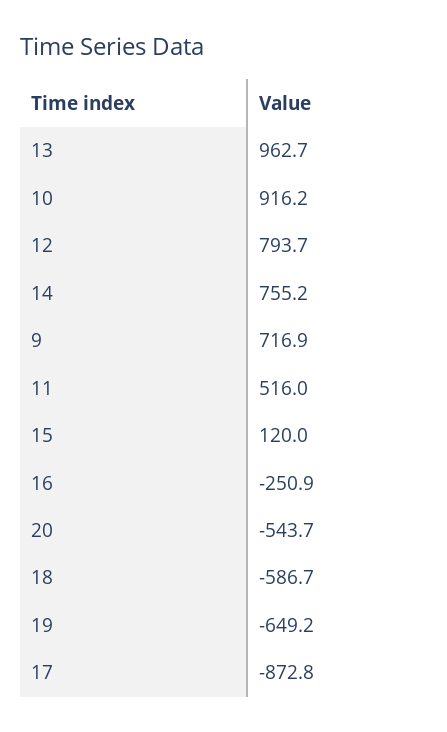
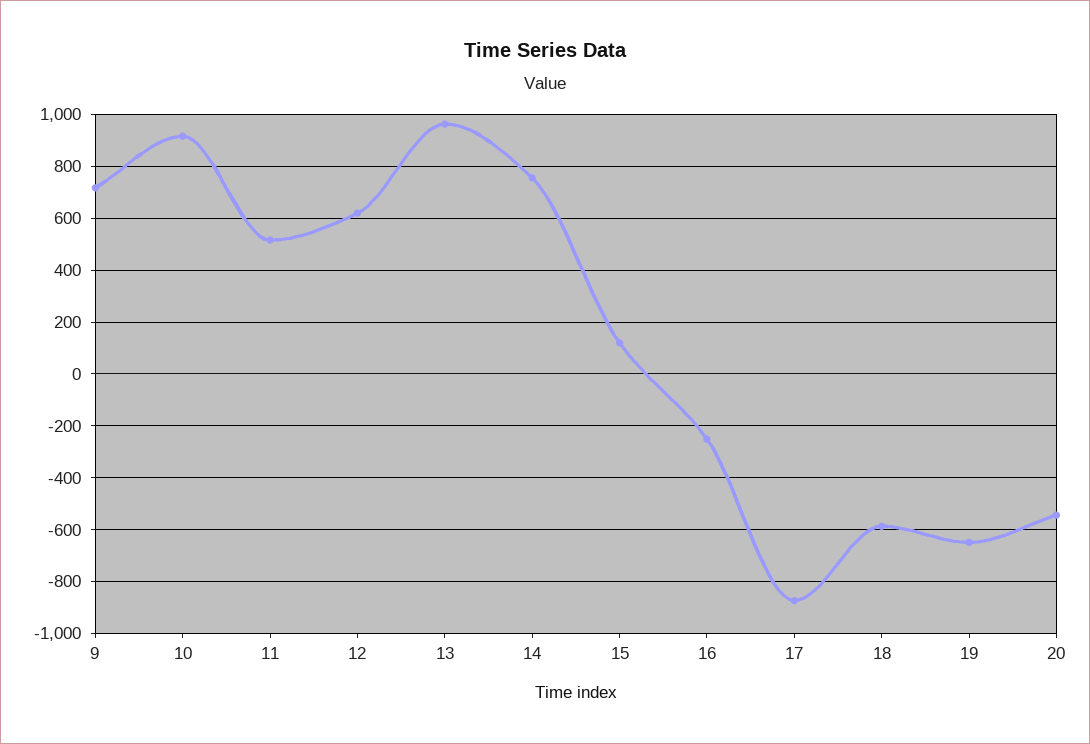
12: 793.7 -> 625

